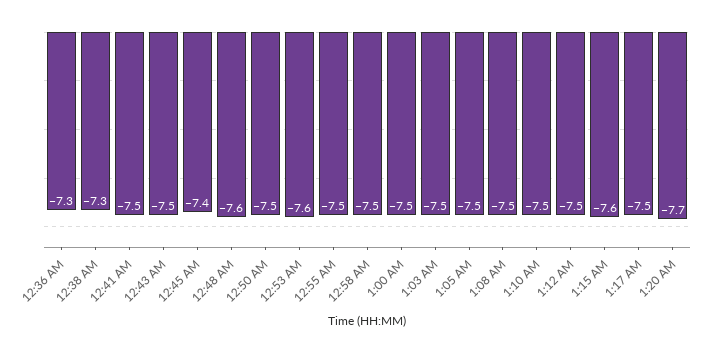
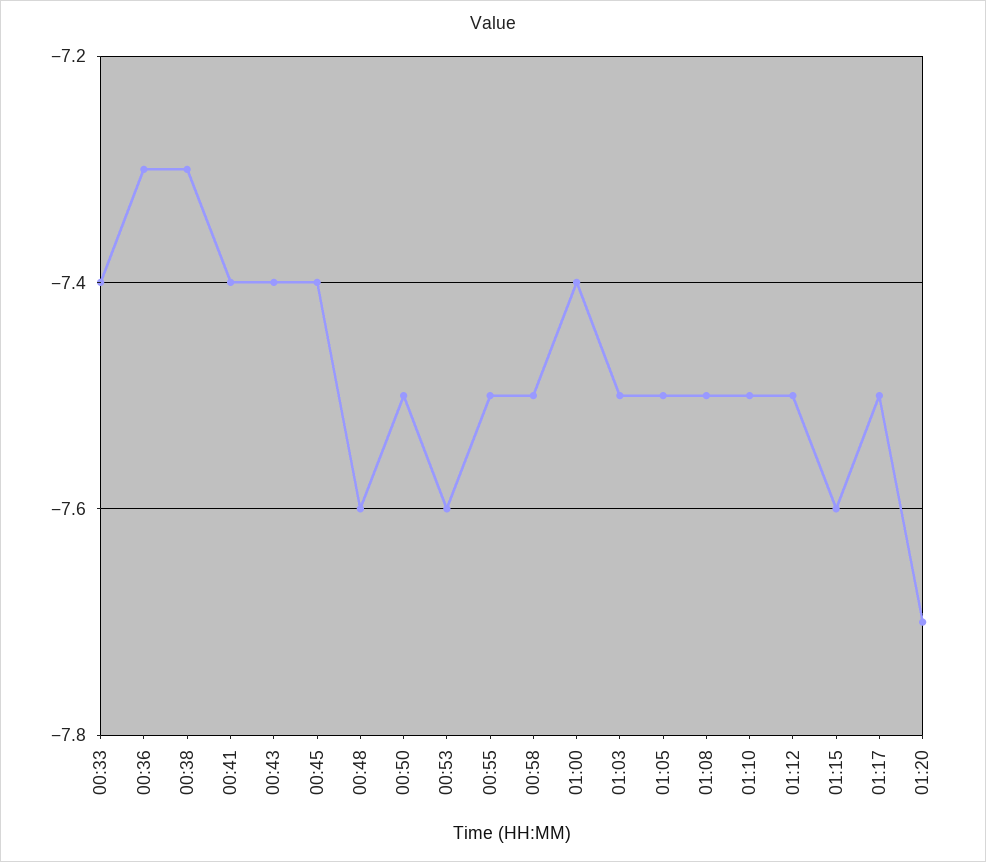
12:41 AM: -7.5 -> -7.4
12:43 AM: -7.5 -> -7.4
1:00 AM: -7.5 -> -7.4
00:33: none -> -7.4

